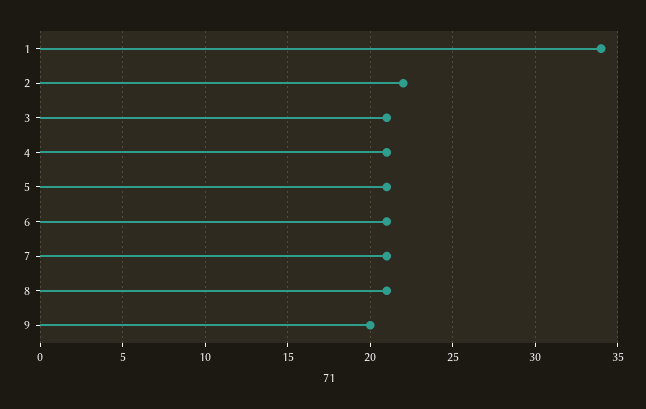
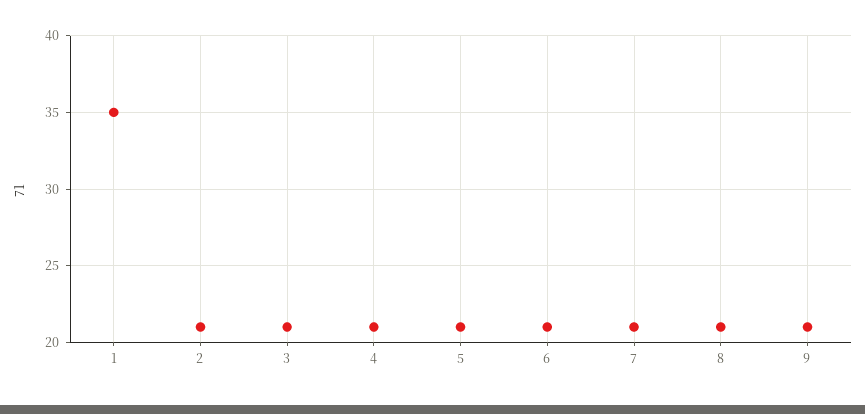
1: 34 -> 35
2: 22 -> 21
9: 20 -> 21

